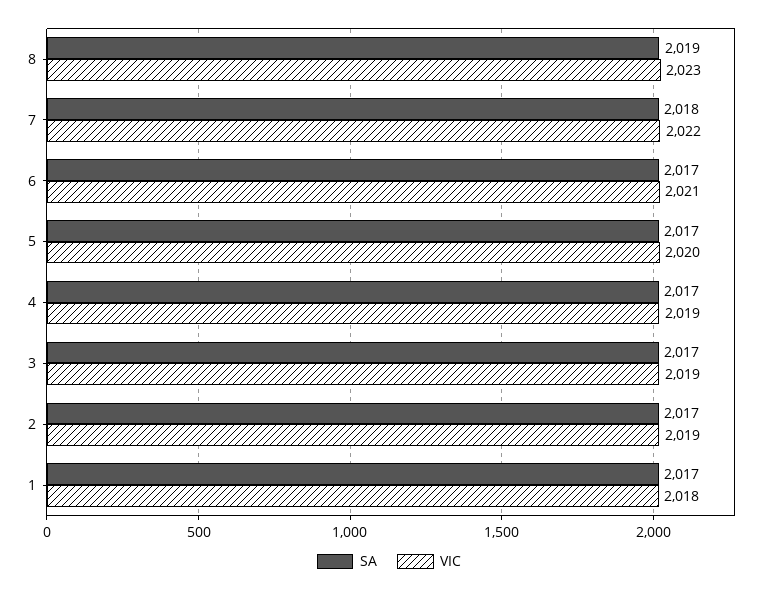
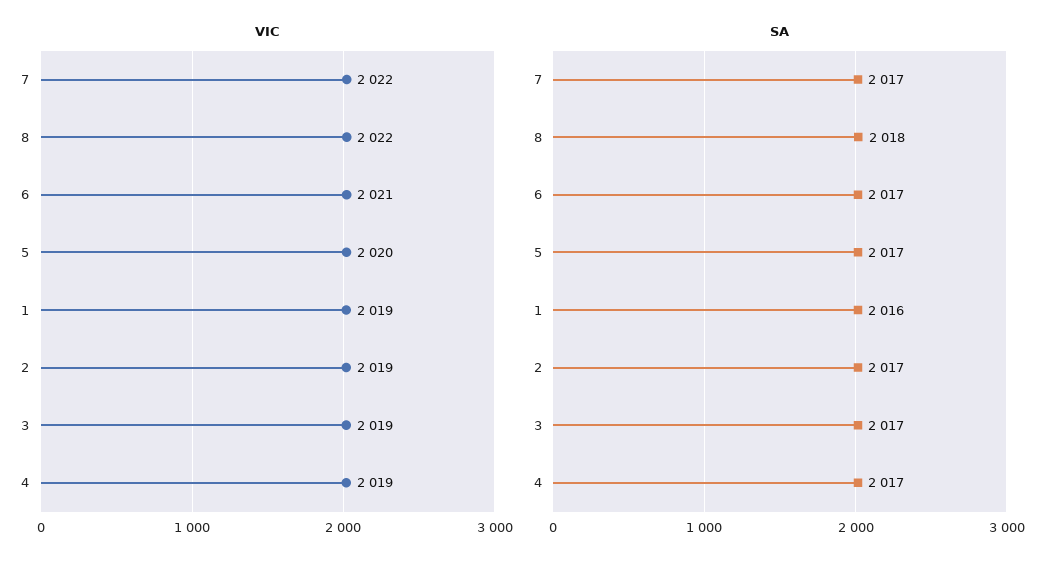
SA, 8: 2019 -> 2018
VIC, 8: 2023 -> 2022
SA, 7: 2018 -> 2017
SA, 1: 2017 -> 2016
VIC, 1: 2018 -> 2019

